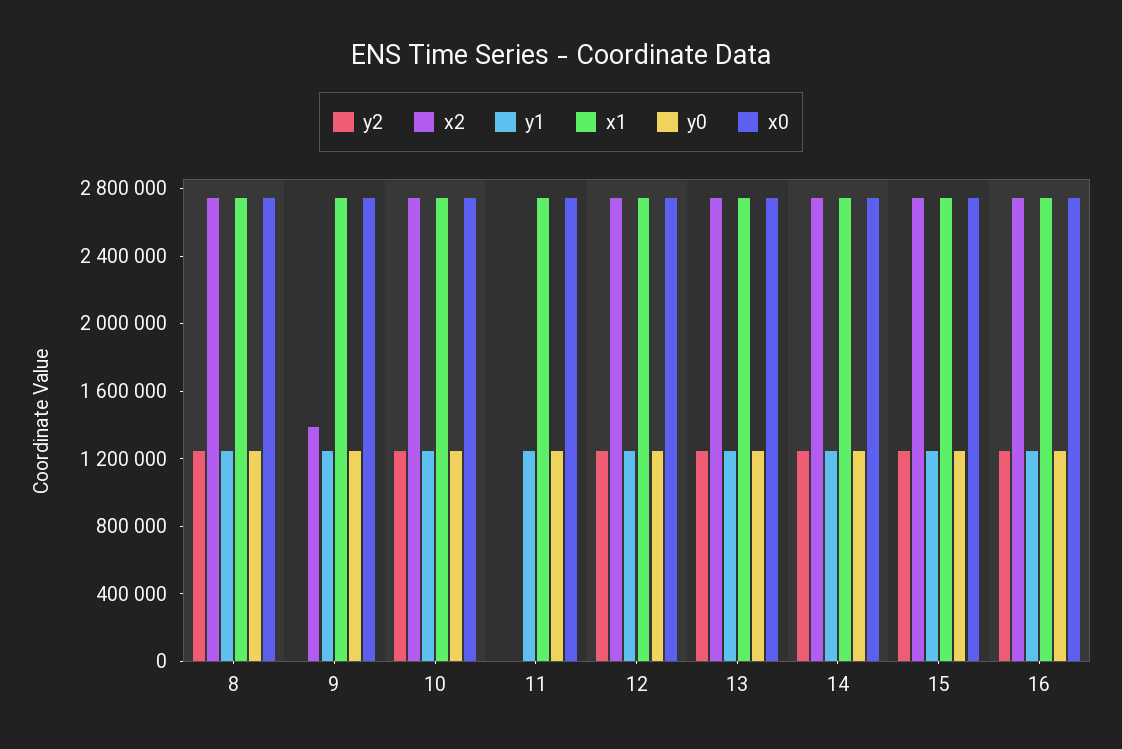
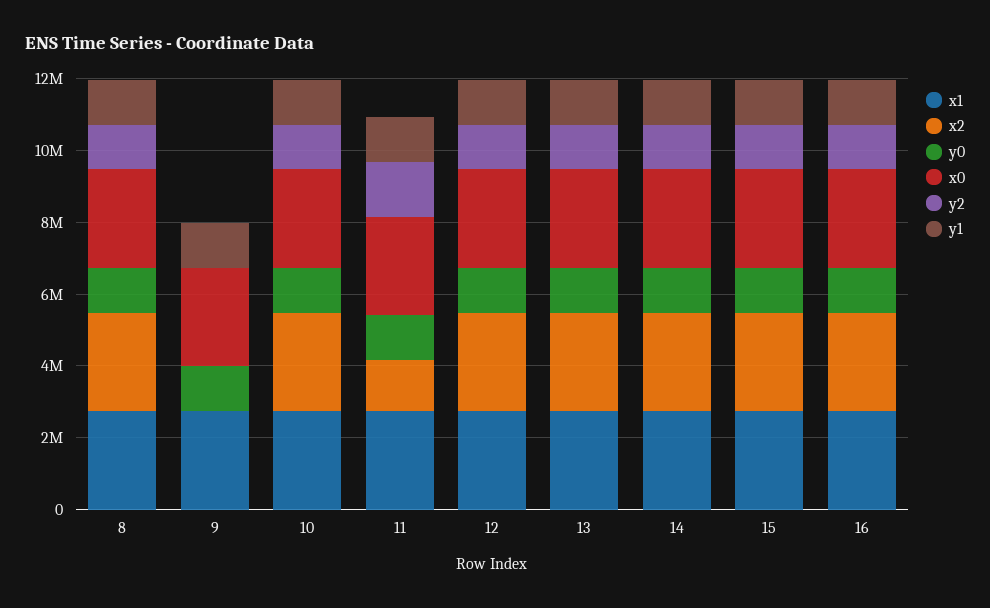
x2, 9: 1400000 -> 0
y2, 11: 0 -> 1500000
x2, 11: 0 -> 1500000

